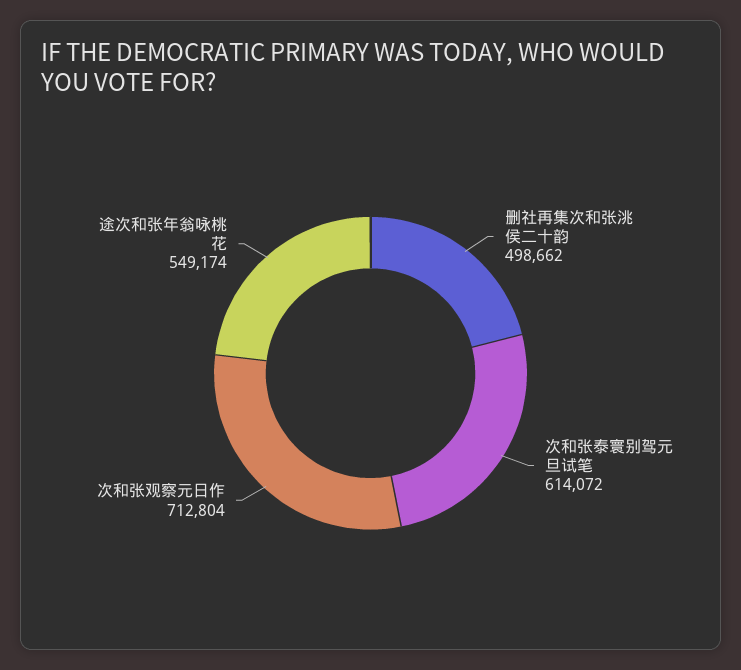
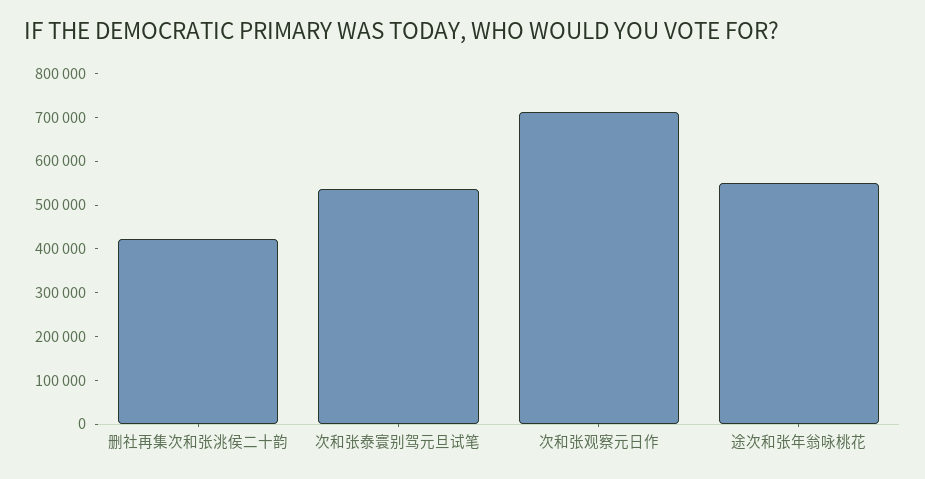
删社再集次和张洮侯二十韵: 498662 -> 420000
次和张泰寰别驾元旦试笔: 614072 -> 540000

